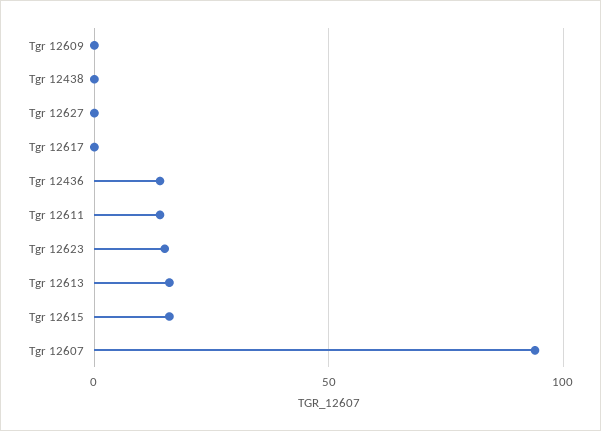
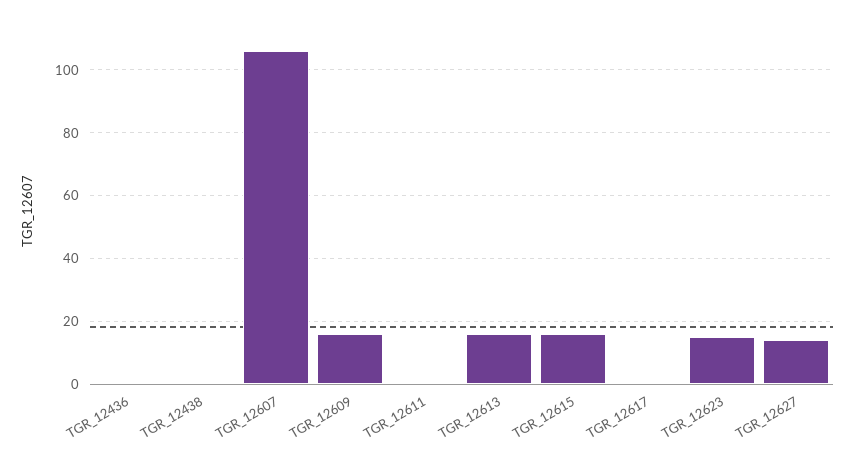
Tgr 12609: 0 -> 15
Tgr 12627: 0 -> 15
Tgr 12436: 15 -> 0
Tgr 12611: 15 -> 0
Tgr 12607: 95 -> 105

